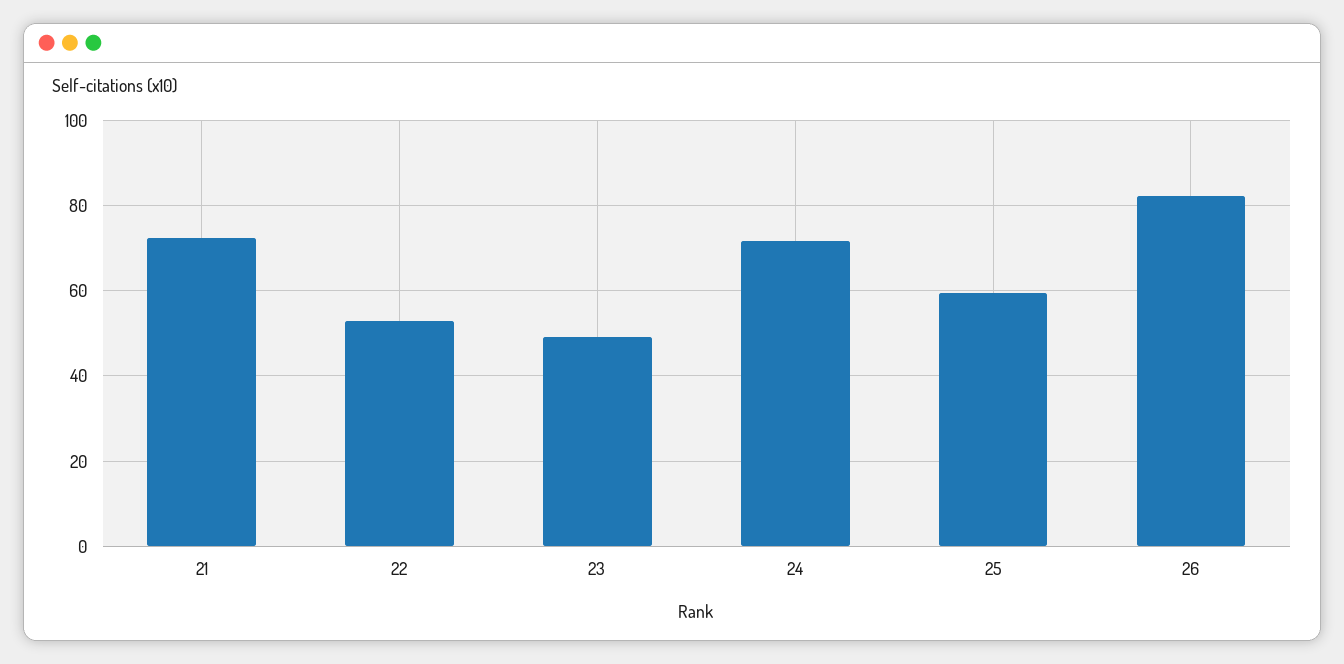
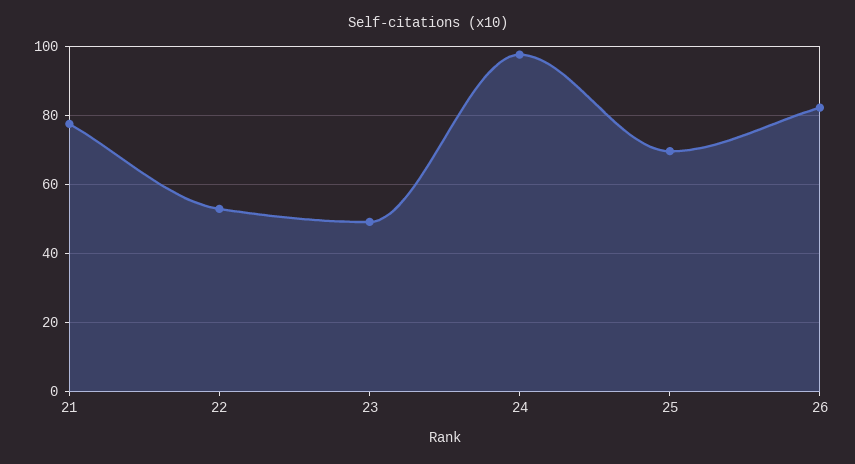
21: 72 -> 78
24: 72 -> 98
25: 60 -> 70

